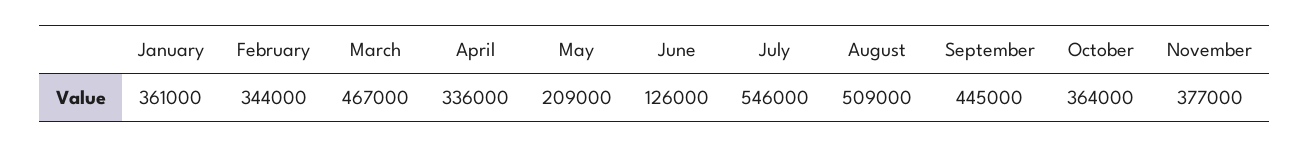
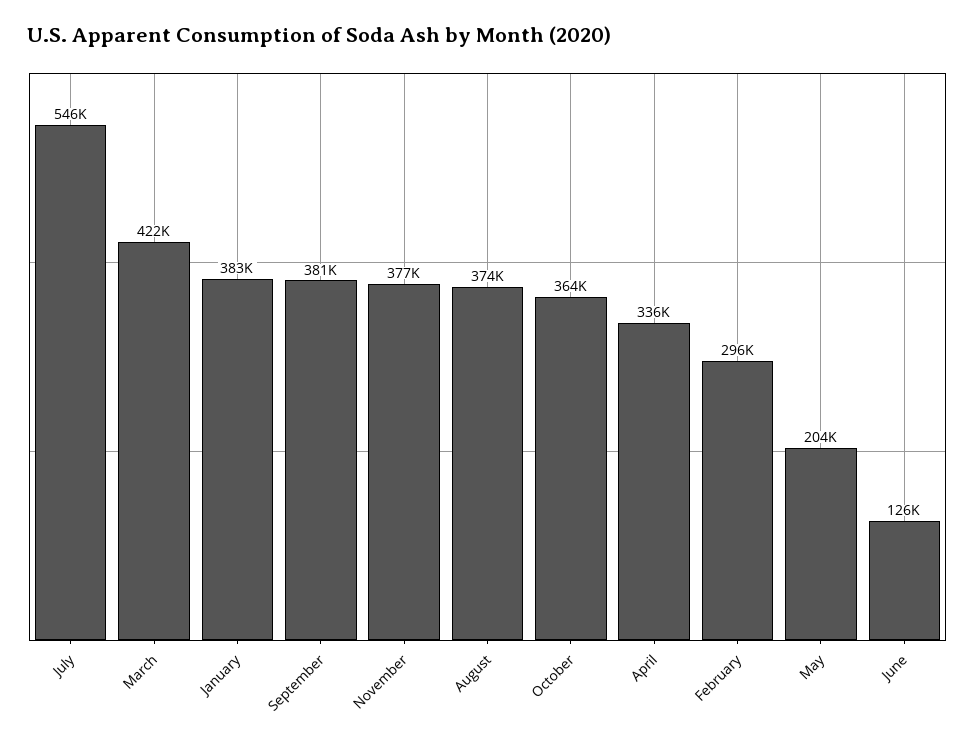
January: 361000 -> 383000
February: 344000 -> 296000
March: 467000 -> 422000
May: 209000 -> 204000
August: 509000 -> 374000
September: 445000 -> 381000

